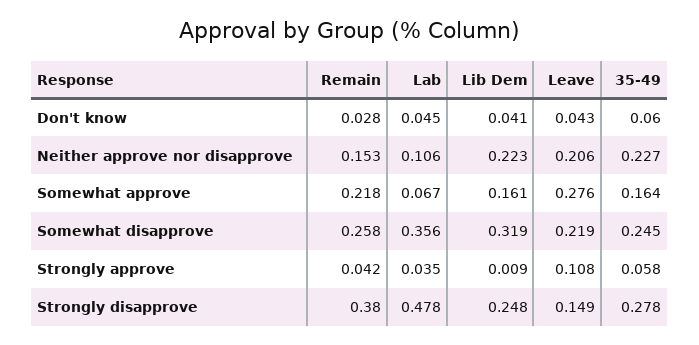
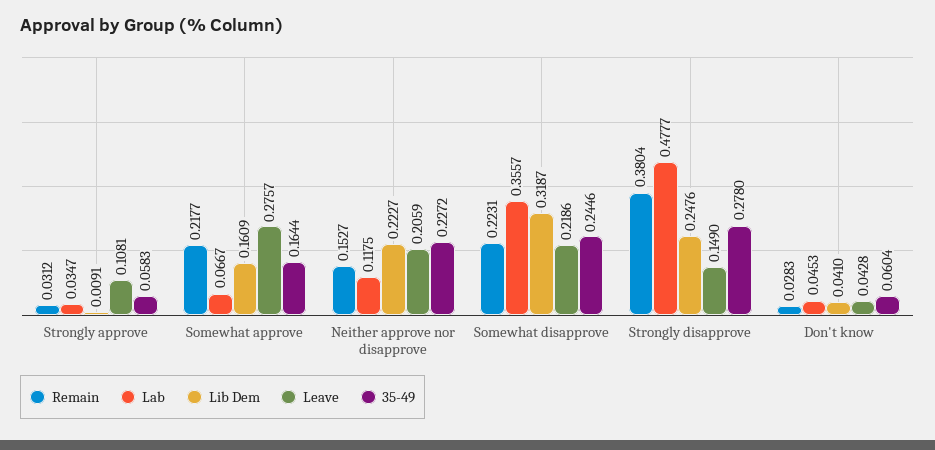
Lab, Neither approve nor disapprove: 0.106 -> 0.1175
Remain, Somewhat disapprove: 0.258 -> 0.2231
Remain, Strongly approve: 0.042 -> 0.0312

